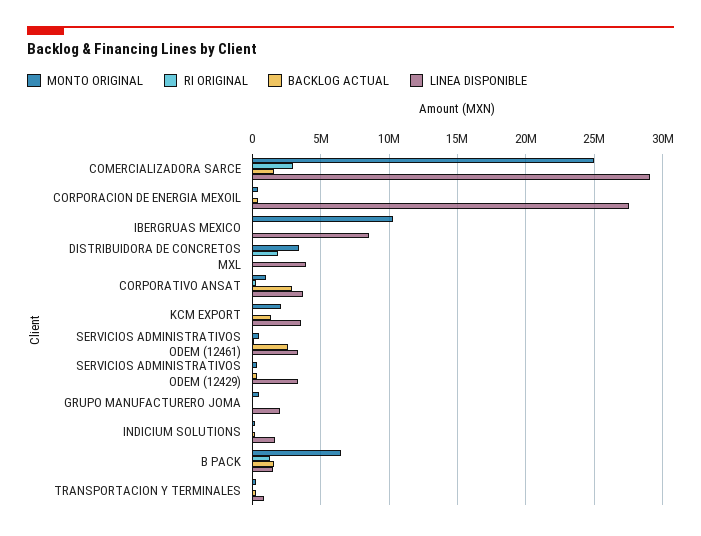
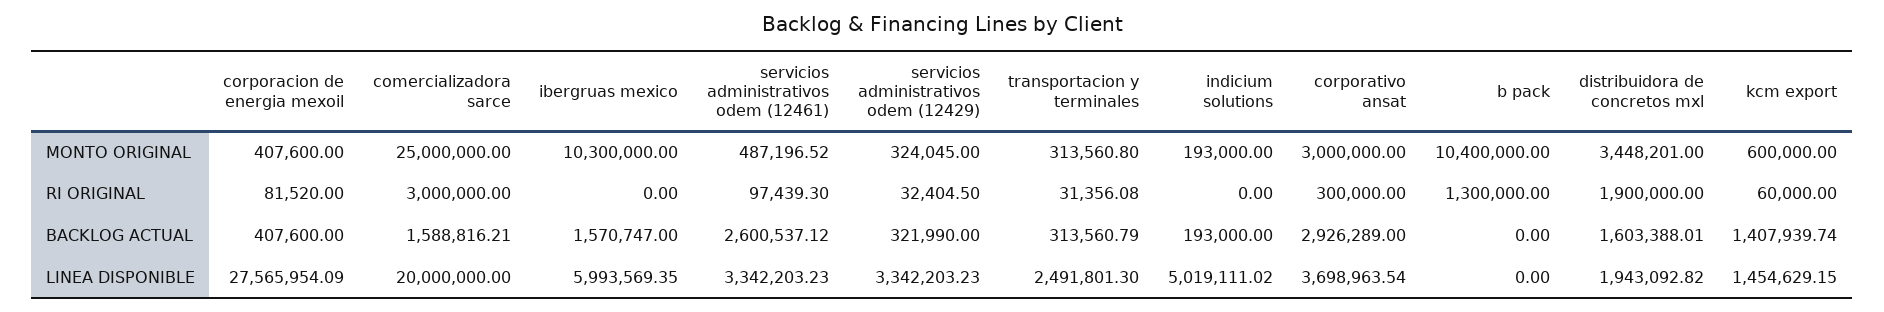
LINEA DISPONIBLE, COMERCIALIZADORA SARCE: 29000000 -> 20000000
BACKLOG ACTUAL, IBERGRUAS MEXICO: 0 -> 1570747
LINEA DISPONIBLE, IBERGRUAS MEXICO: 8500000 -> 5993569.35
BACKLOG ACTUAL, DISTRIBUIDORA DE CONCRETOS MXL: 0 -> 1603388.01
LINEA DISPONIBLE, DISTRIBUIDORA DE CONCRETOS MXL: 4000000 -> 1943092.82
MONTO ORIGINAL, CORPORATIVO ANSAT: 1000000 -> 3000000
MONTO ORIGINAL, KCM EXPORT: 2000000 -> 600000
LINEA DISPONIBLE, KCM EXPORT: 3500000 -> 1454629.15
MONTO ORIGINAL, GRUPO MANUFACTURERO JOMA: 500000 -> none
RI ORIGINAL, GRUPO MANUFACTURERO JOMA: 0 -> none
BACKLOG ACTUAL, GRUPO MANUFACTURERO JOMA: 0 -> none
LINEA DISPONIBLE, GRUPO MANUFACTURERO JOMA: 2000000 -> none
LINEA DISPONIBLE, INDICIUM SOLUTIONS: 1500000 -> 5019111.02
MONTO ORIGINAL, B PACK: 6500000 -> 10400000
BACKLOG ACTUAL, B PACK: 1500000 -> 0
LINEA DISPONIBLE, B PACK: 1500000 -> 0
LINEA DISPONIBLE, TRANSPORTACION Y TERMINALES: 1000000 -> 2491801.3

